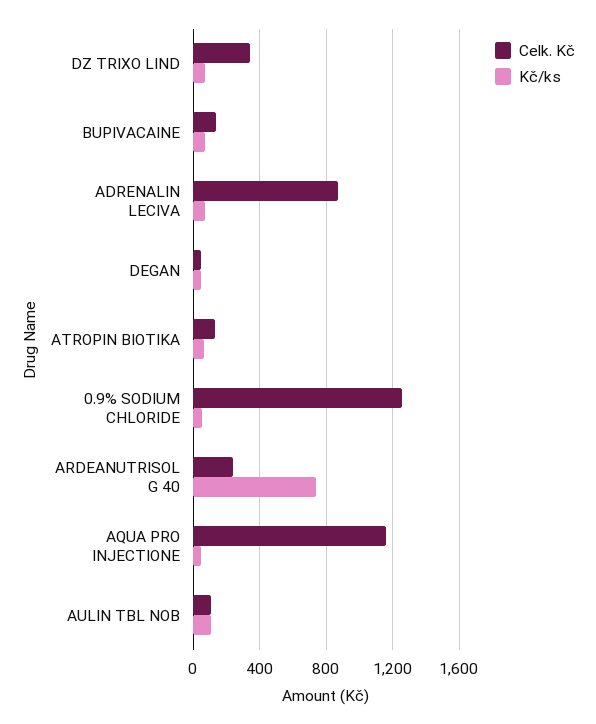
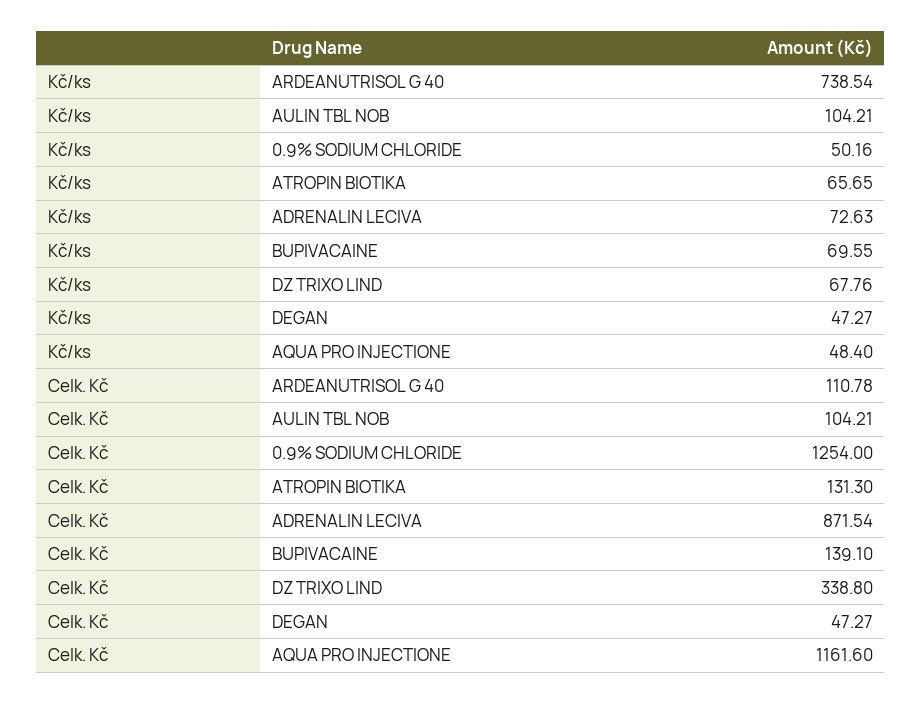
Celk. Kč, ARDEANUTRISOL G 40: 250 -> 110.78

